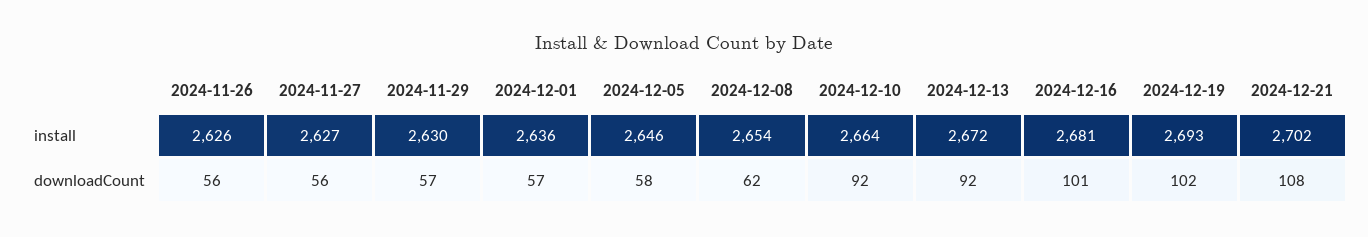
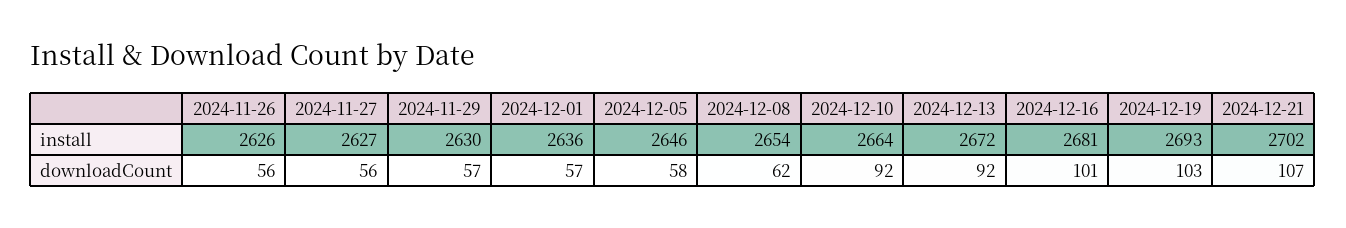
2024-12-19, downloadCount: 102 -> 103
2024-12-21, downloadCount: 108 -> 107

